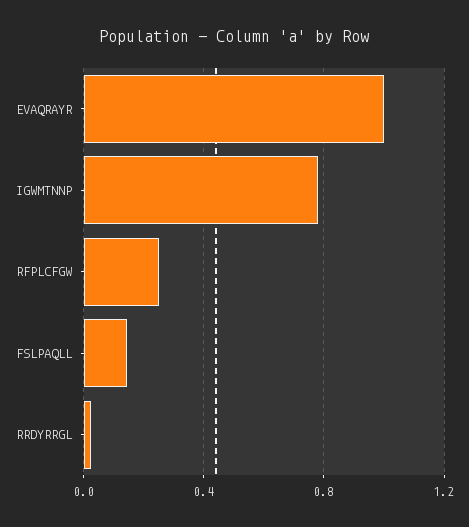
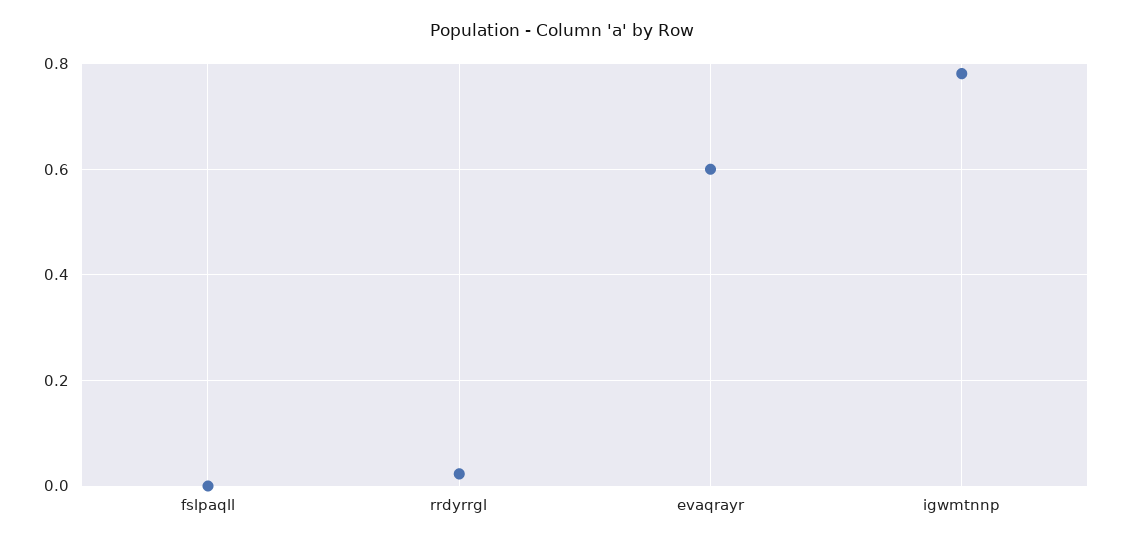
EVAQRAYR: 1 -> 0.6
RFPLCFGW: 0.25 -> none
FSLPAQLL: 0.15 -> 0

